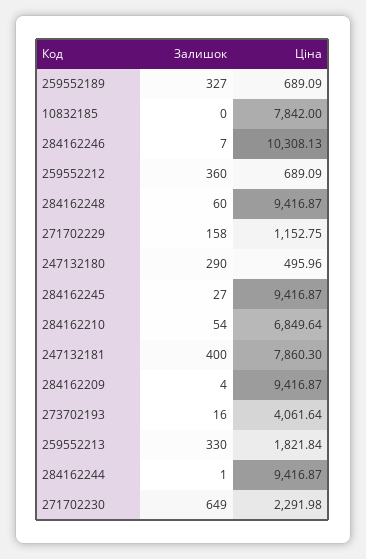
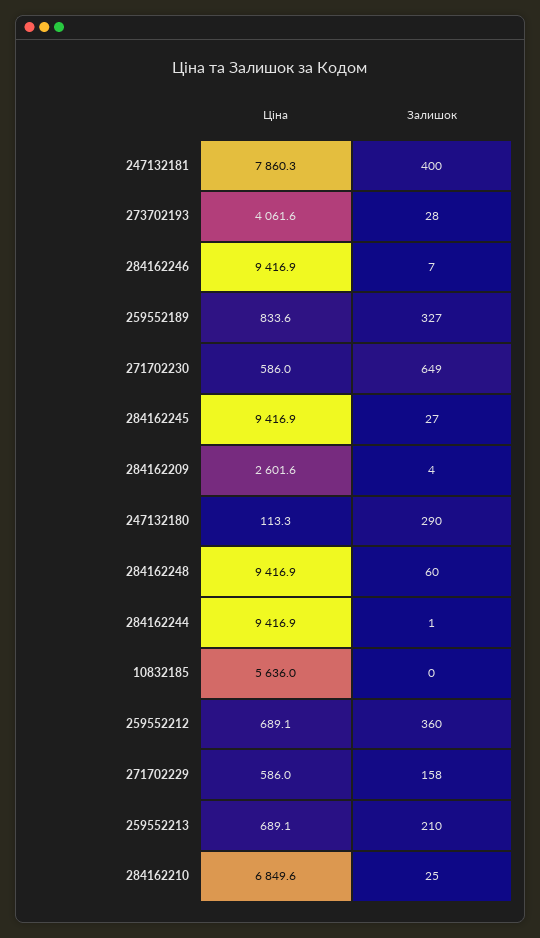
Ціна, 259552189: 689.09 -> 833.6
Ціна, 10832185: 7842 -> 5636
Ціна, 284162246: 10308.13 -> 9416.9
Ціна, 271702229: 1152.75 -> 586
Ціна, 247132180: 495.96 -> 113.3
Залишок, 284162210: 54 -> 25
Ціна, 284162209: 9416.87 -> 2601.6
Залишок, 273702193: 16 -> 28
Залишок, 259552213: 330 -> 210
Ціна, 259552213: 1821.84 -> 689.1
Ціна, 271702230: 2291.98 -> 586

